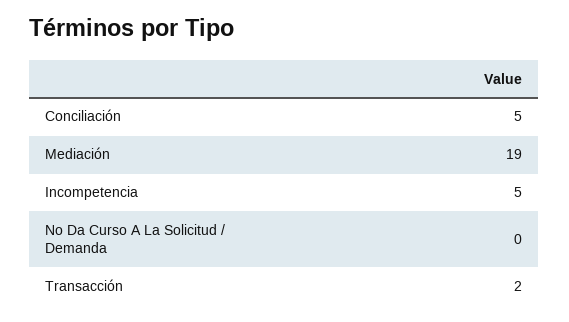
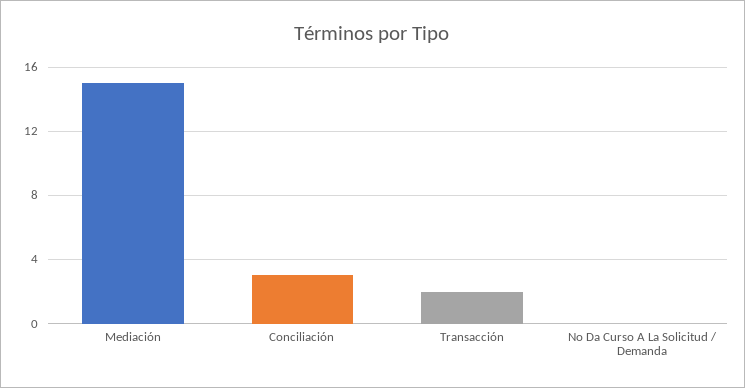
Conciliación: 5 -> 3
Mediación: 19 -> 15
Incompetencia: 5 -> none

